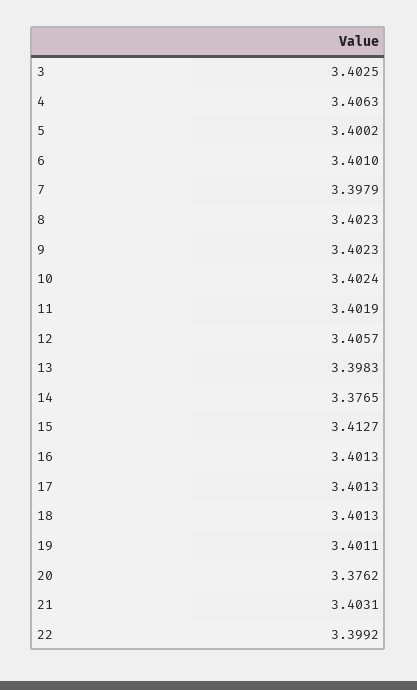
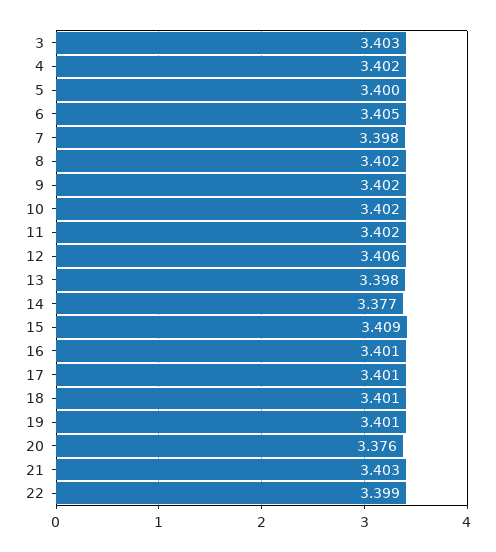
4: 3.4063 -> 3.402
6: 3.401 -> 3.405
15: 3.4127 -> 3.409

